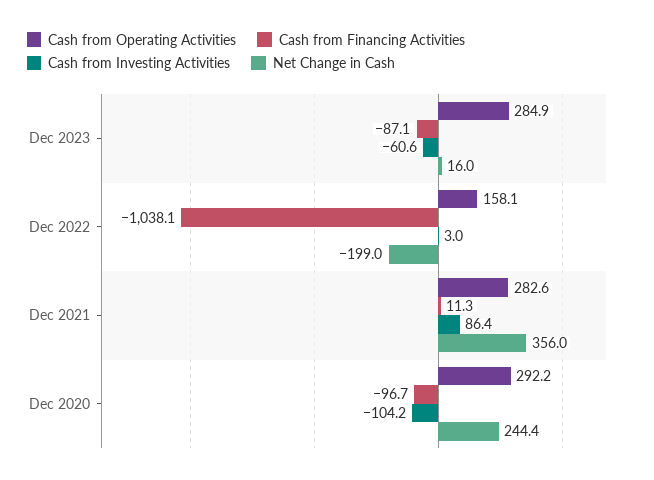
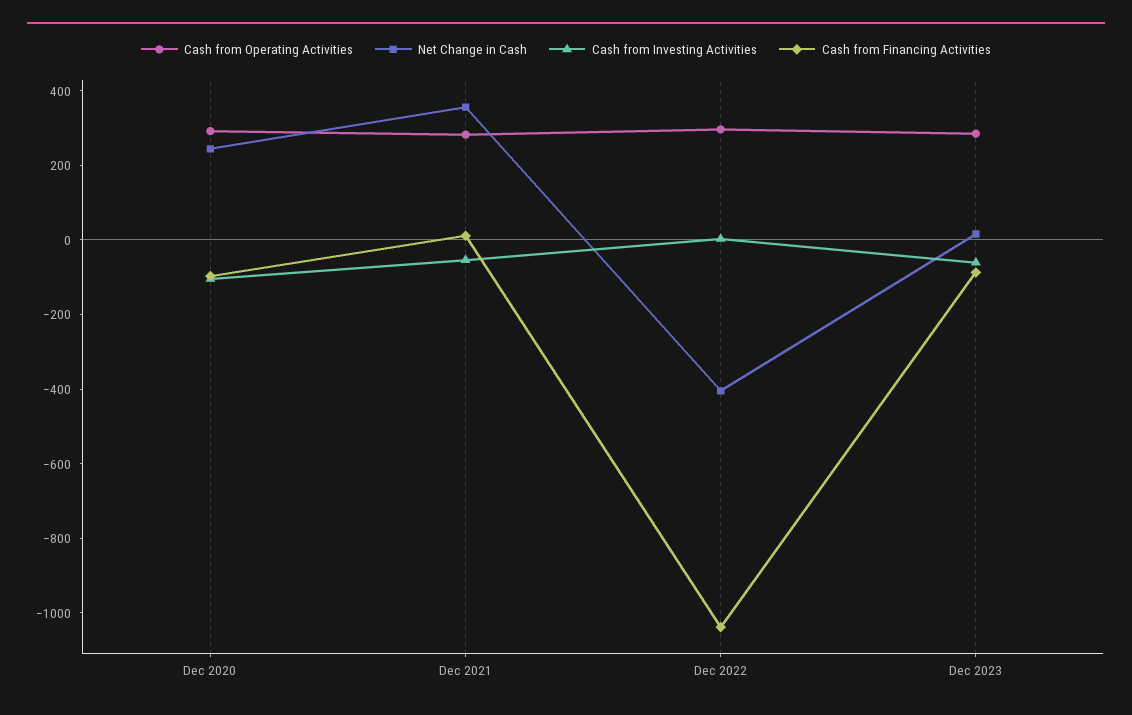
Cash from Operating Activities, Dec 2022: 158.1 -> 300
Net Change in Cash, Dec 2022: -199 -> -400
Cash from Investing Activities, Dec 2021: 86.4 -> -50

